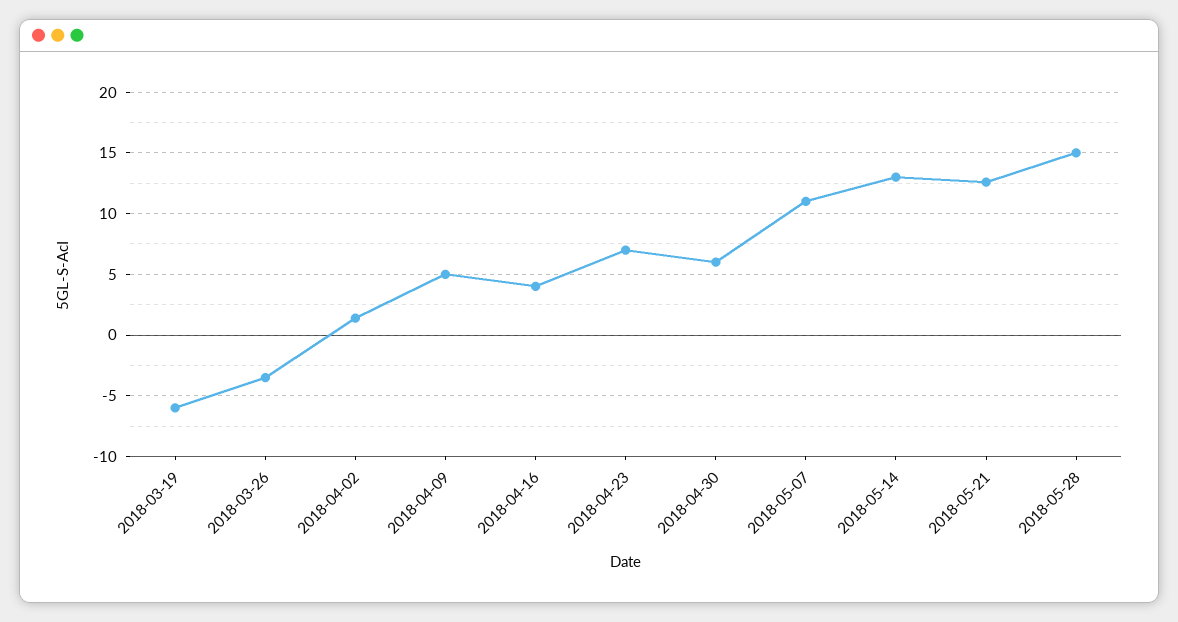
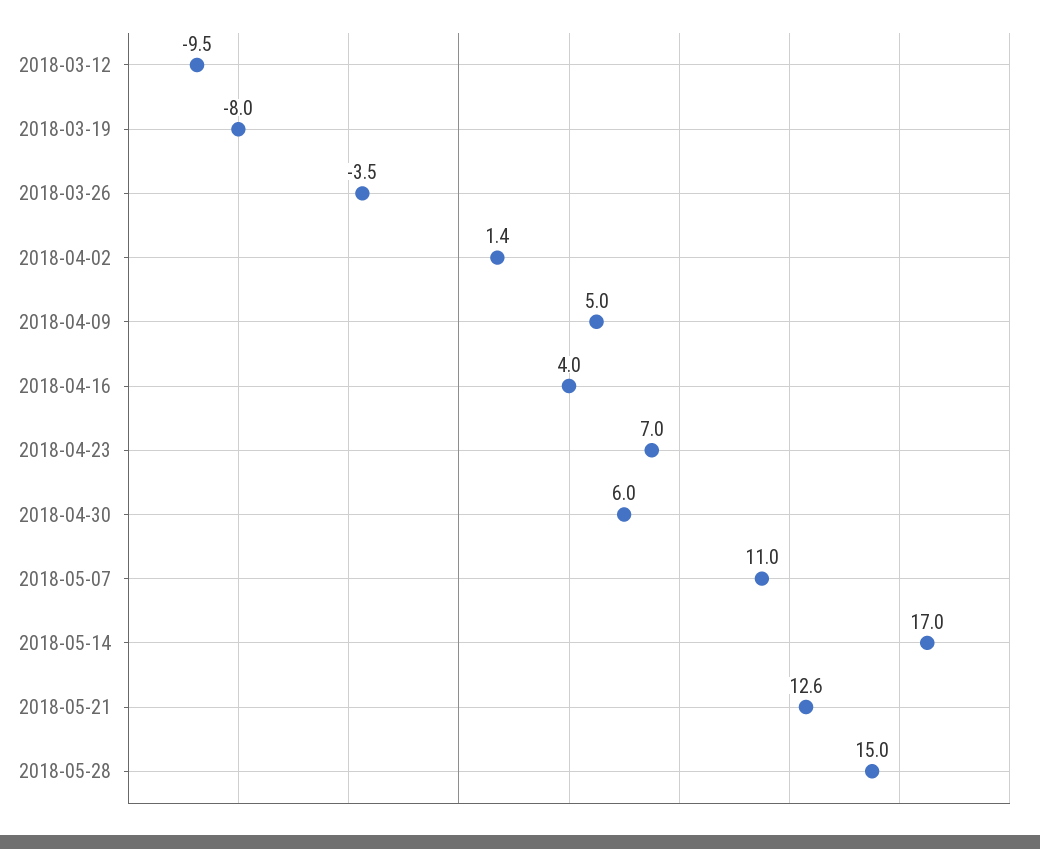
2018-03-19: -6 -> -8
2018-05-14: 13 -> 17
2018-03-12: none -> -9.5

